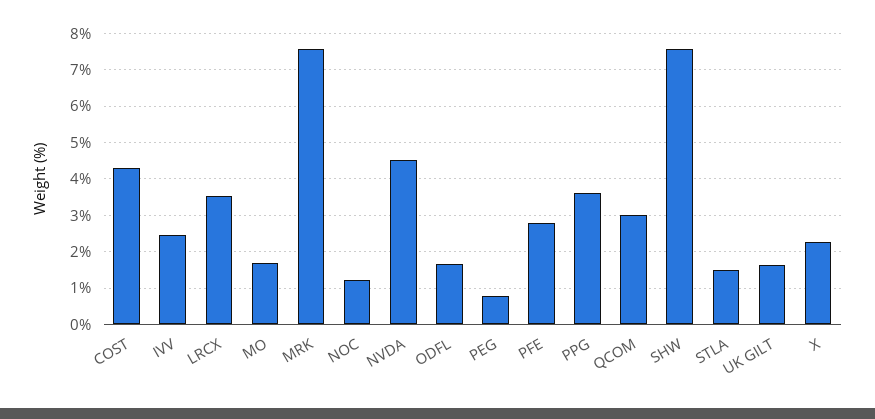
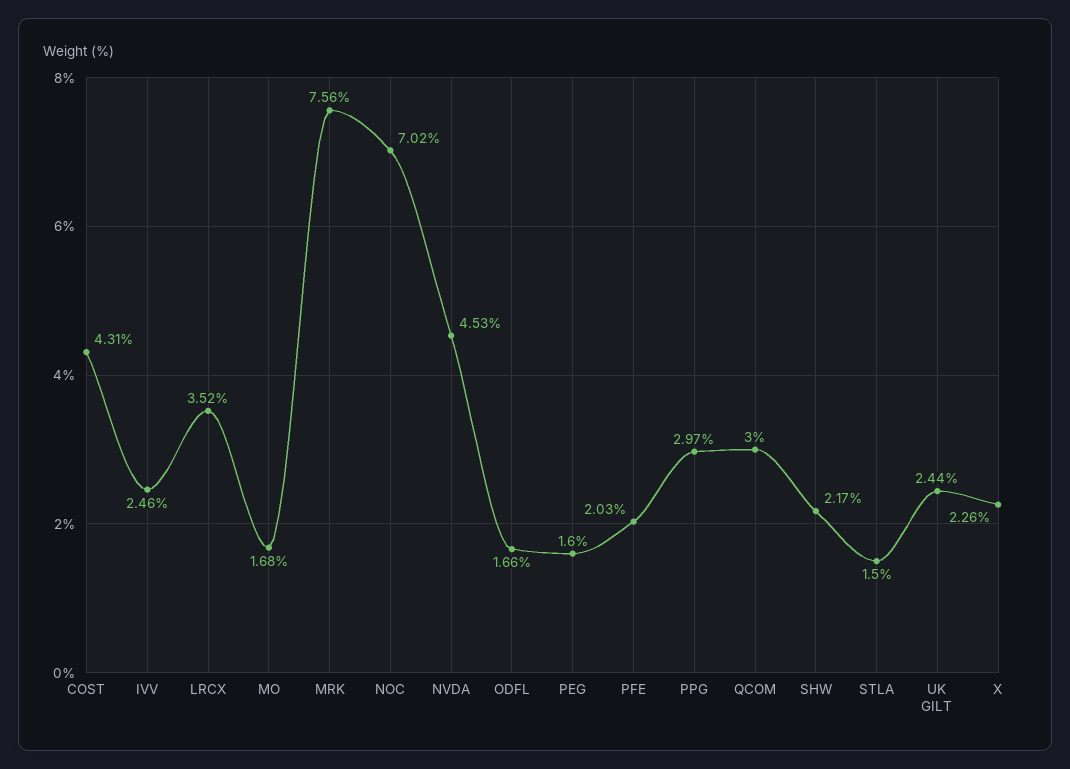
NOC: 1.2 -> 7.02
PEG: 0.8 -> 1.6
PFE: 2.8 -> 2.03
PPG: 3.6 -> 2.97
SHW: 7.6 -> 2.17
UK GILT: 1.6 -> 2.44

